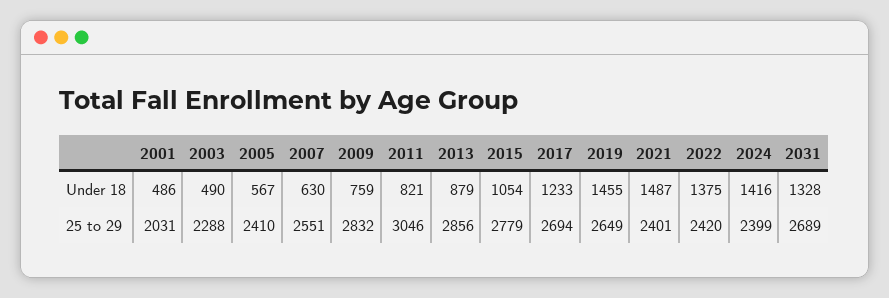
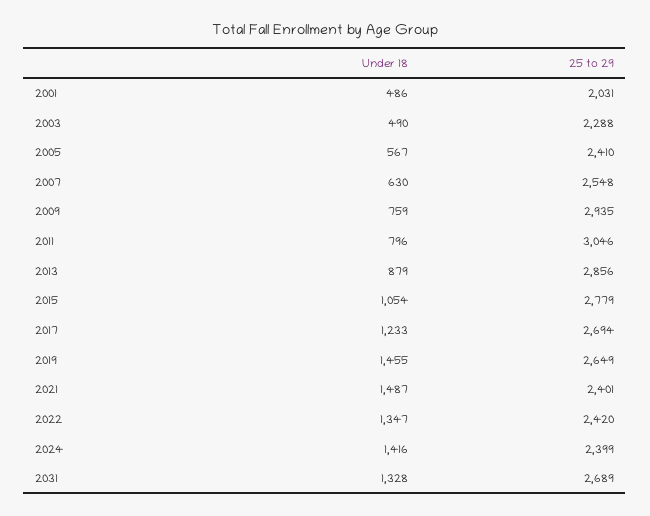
2011, Under 18: 821 -> 796
2022, Under 18: 1375 -> 1347
2007, 25 to 29: 2551 -> 2548
2009, 25 to 29: 2832 -> 2935

